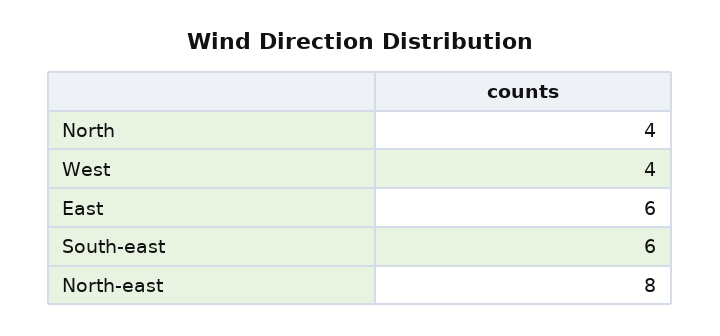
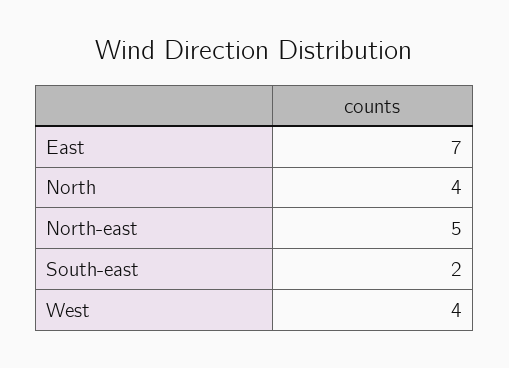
East: 6 -> 7
South-east: 6 -> 2
North-east: 8 -> 5

